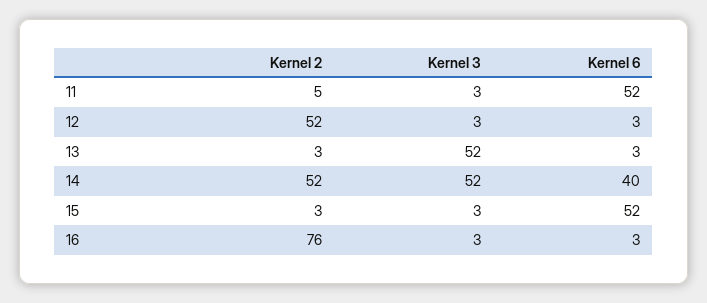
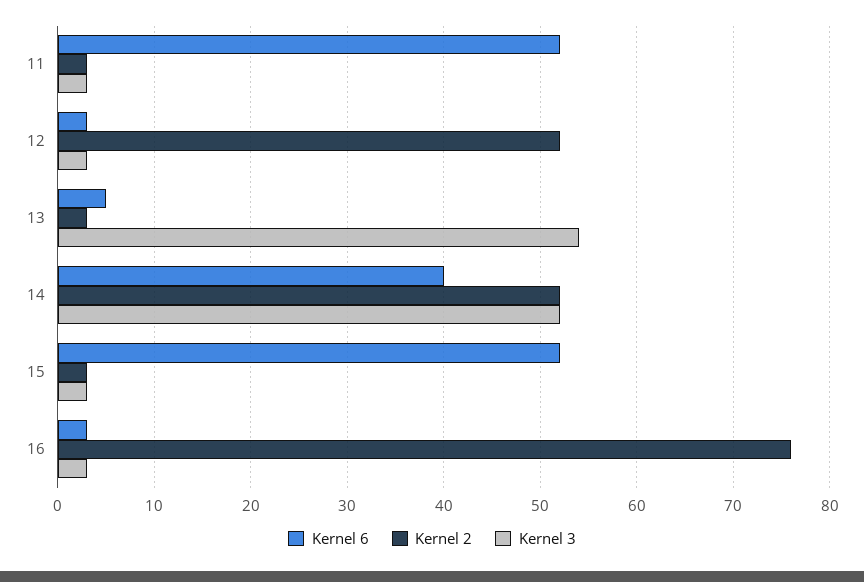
Kernel 2, 11: 5 -> 3
Kernel 3, 13: 52 -> 54
Kernel 6, 13: 3 -> 5

